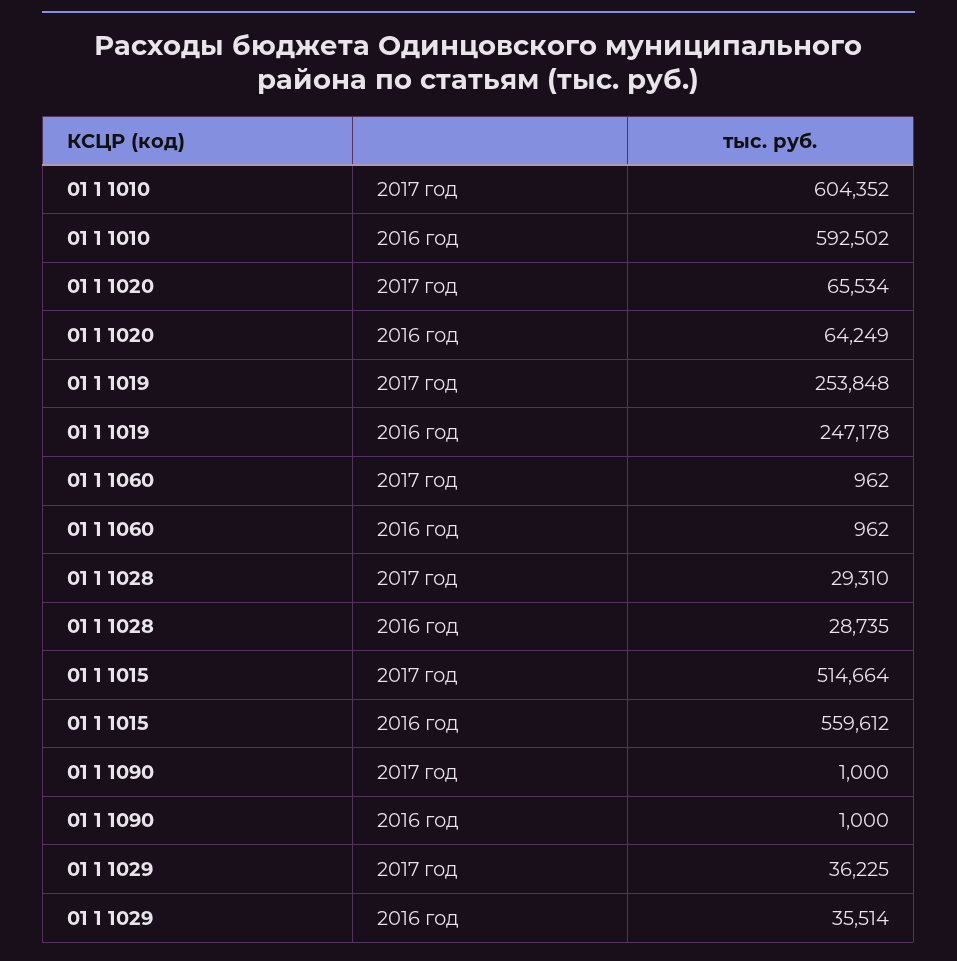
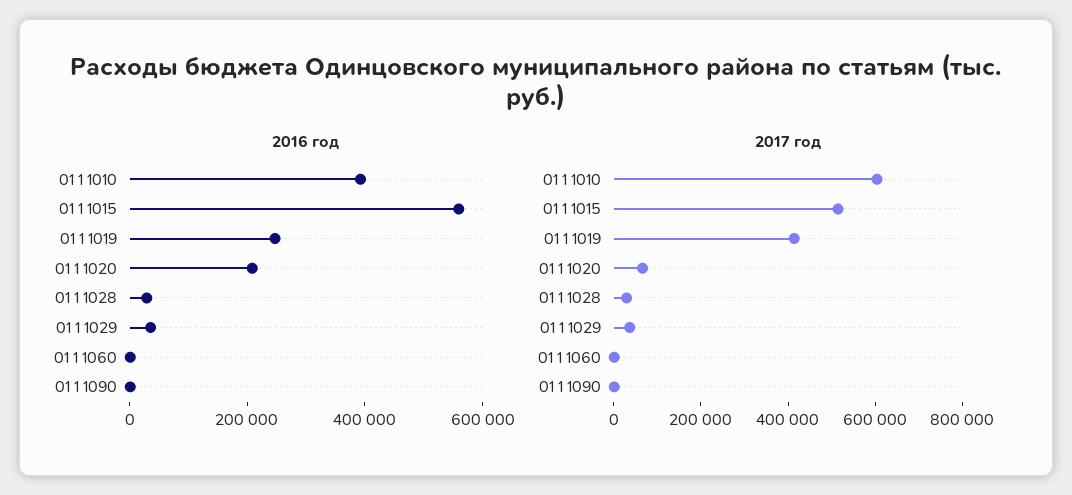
2016 год, 01 1 1010: 592502 -> 400000
2016 год, 01 1 1020: 64249 -> 200000
2017 год, 01 1 1019: 253848 -> 400000

